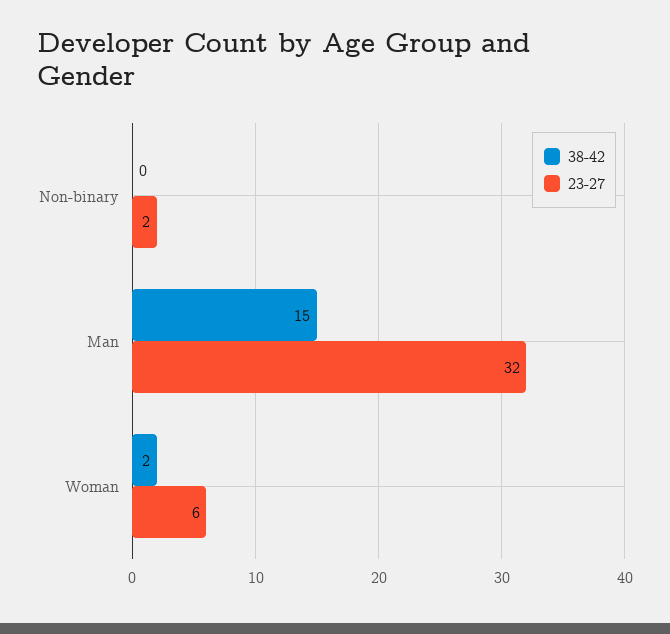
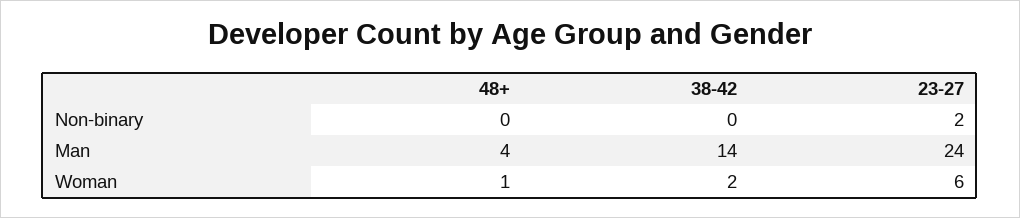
38-42, Man: 15 -> 14
23-27, Man: 32 -> 24
48+, Non-binary: none -> 0
48+, Man: none -> 4
48+, Woman: none -> 1

